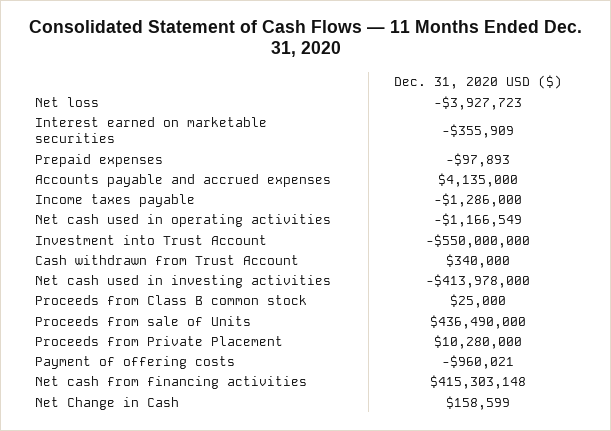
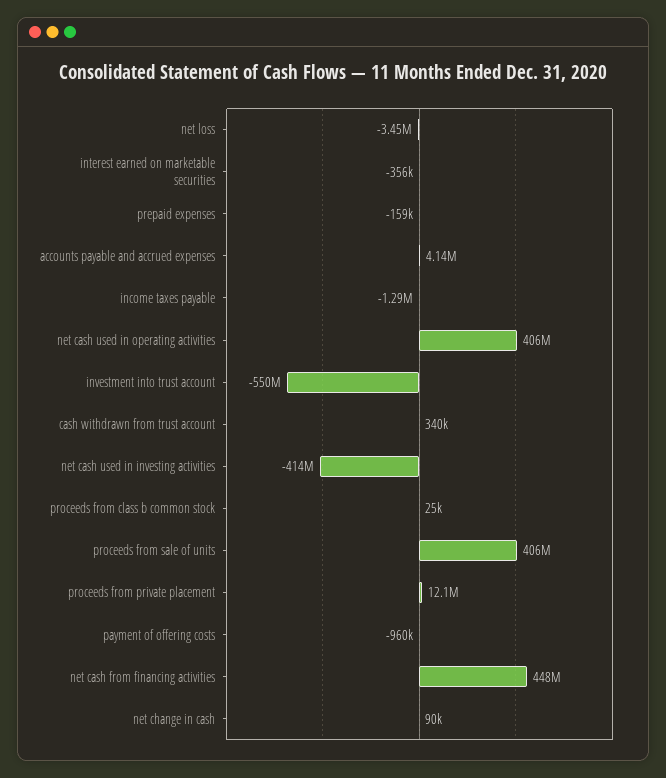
Net loss: -3927723 -> -3450000
Prepaid expenses: -97893 -> -159000
Net cash used in operating activities: -1166549 -> 406000000
Proceeds from sale of Units: 436490000 -> 406000000
Proceeds from Private Placement: 10280000 -> 12100000
Net cash from financing activities: 415303148 -> 448000000
Net Change in Cash: 158599 -> 90000

